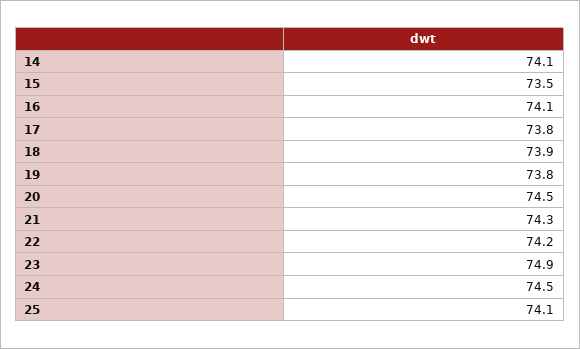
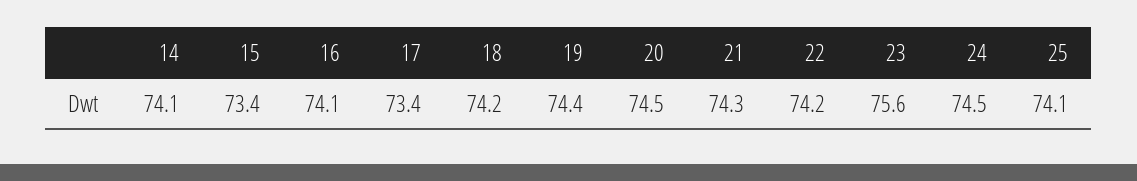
15: 73.5 -> 73.4
17: 73.8 -> 73.4
18: 73.9 -> 74.2
19: 73.8 -> 74.4
23: 74.9 -> 75.6

